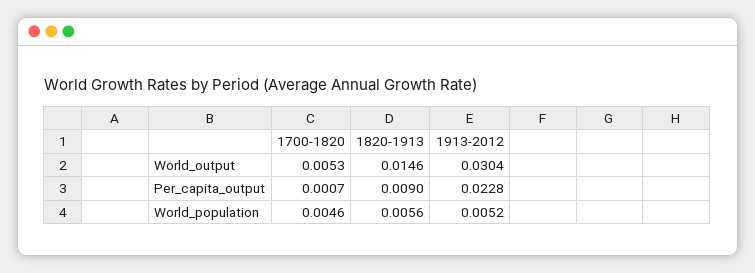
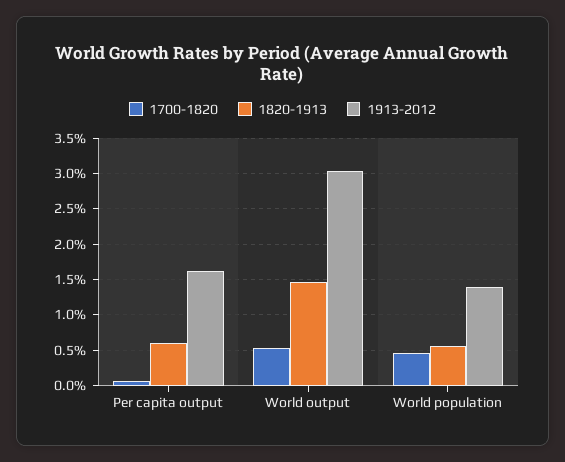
1820-1913, Per_capita_output: 0.009 -> 0.006
1913-2012, Per_capita_output: 0.0228 -> 0.016
1913-2012, World_population: 0.0052 -> 0.014

